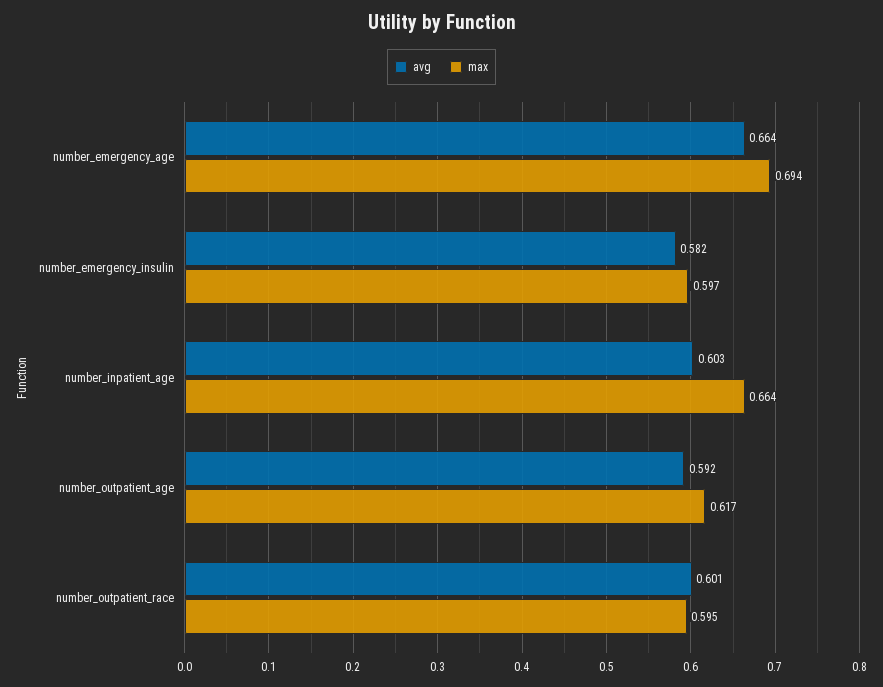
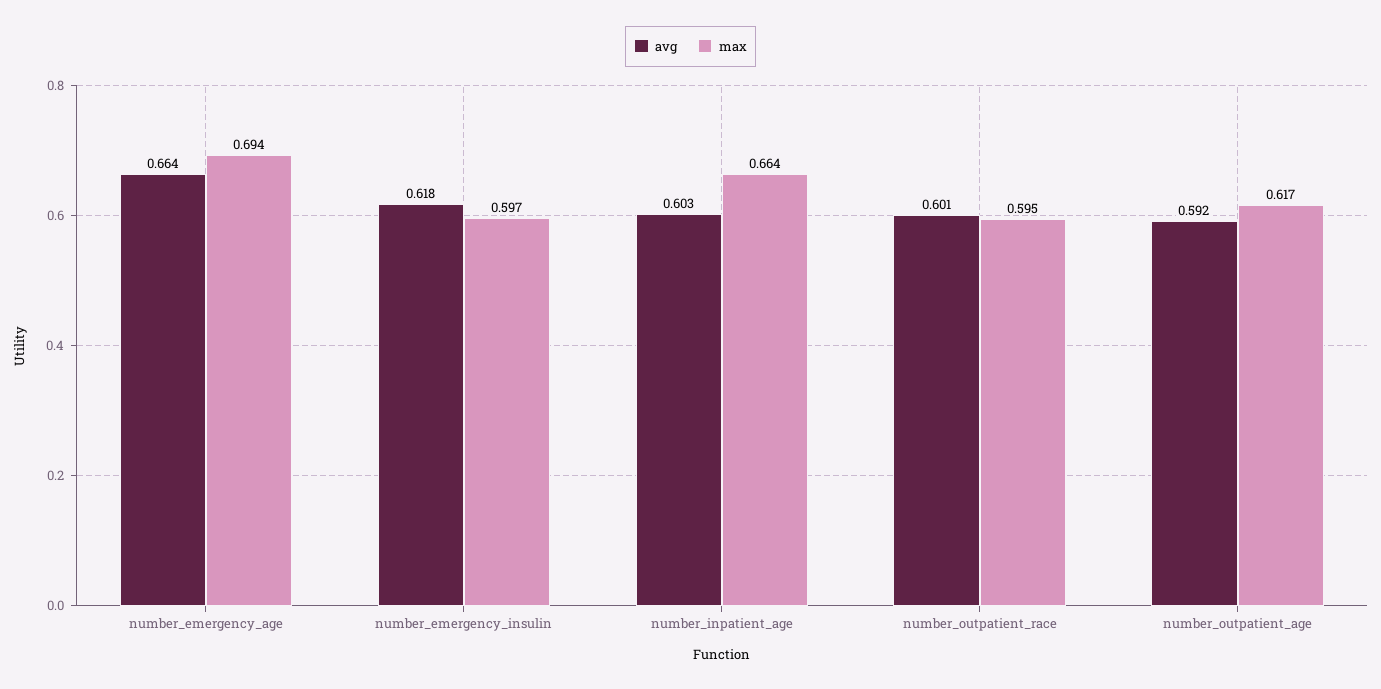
avg, number_emergency_insulin: 0.582 -> 0.618

